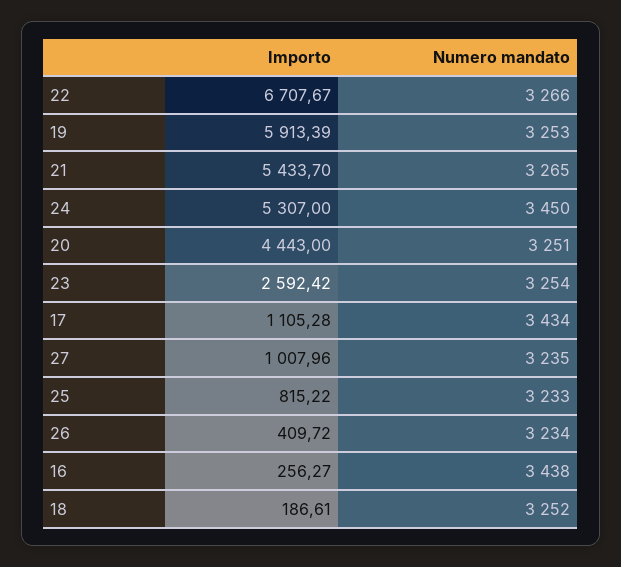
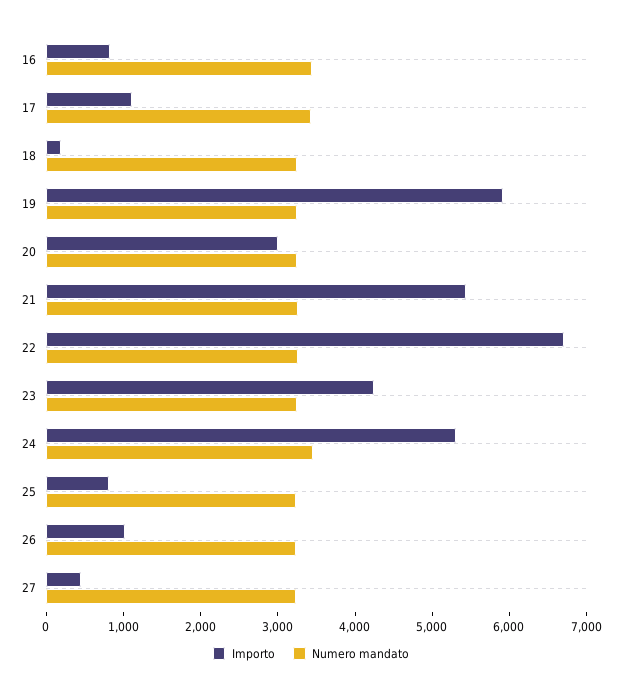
Importo, 20: 4443 -> 3000
Importo, 23: 2592.42 -> 4200
Importo, 27: 1007.96 -> 400
Importo, 26: 409.72 -> 1000
Importo, 16: 256.27 -> 800

